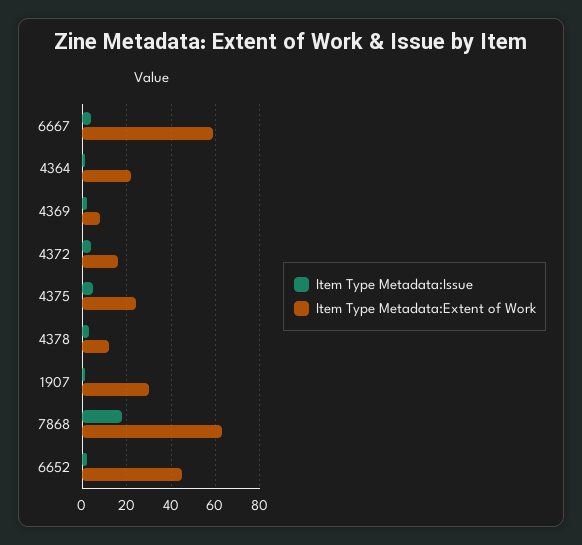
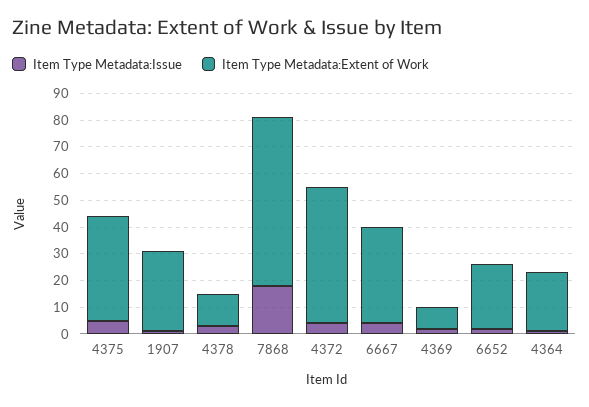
Item Type Metadata:Extent of Work, 6667: 60 -> 35
Item Type Metadata:Extent of Work, 4372: 15 -> 50
Item Type Metadata:Extent of Work, 4375: 25 -> 40
Item Type Metadata:Extent of Work, 6652: 45 -> 25

